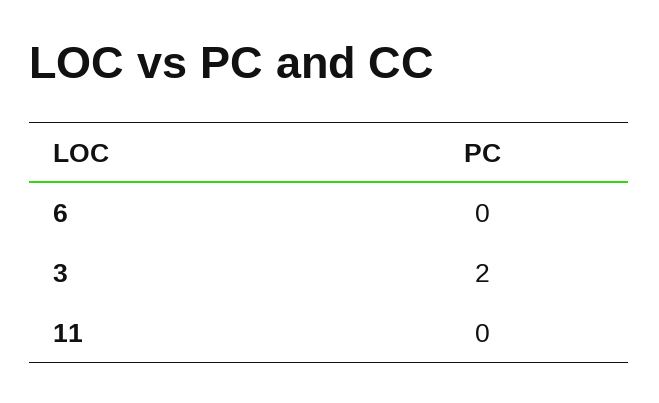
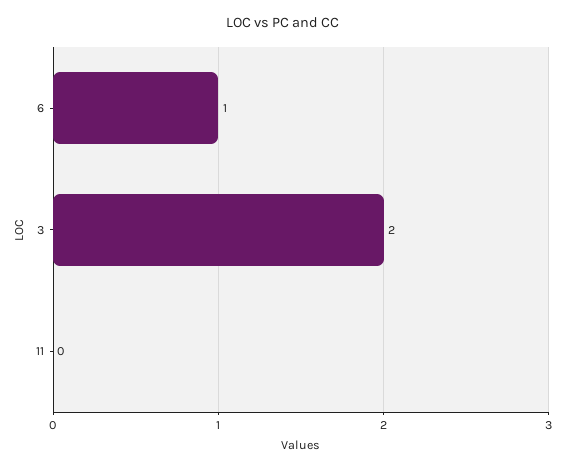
6: 0 -> 1

